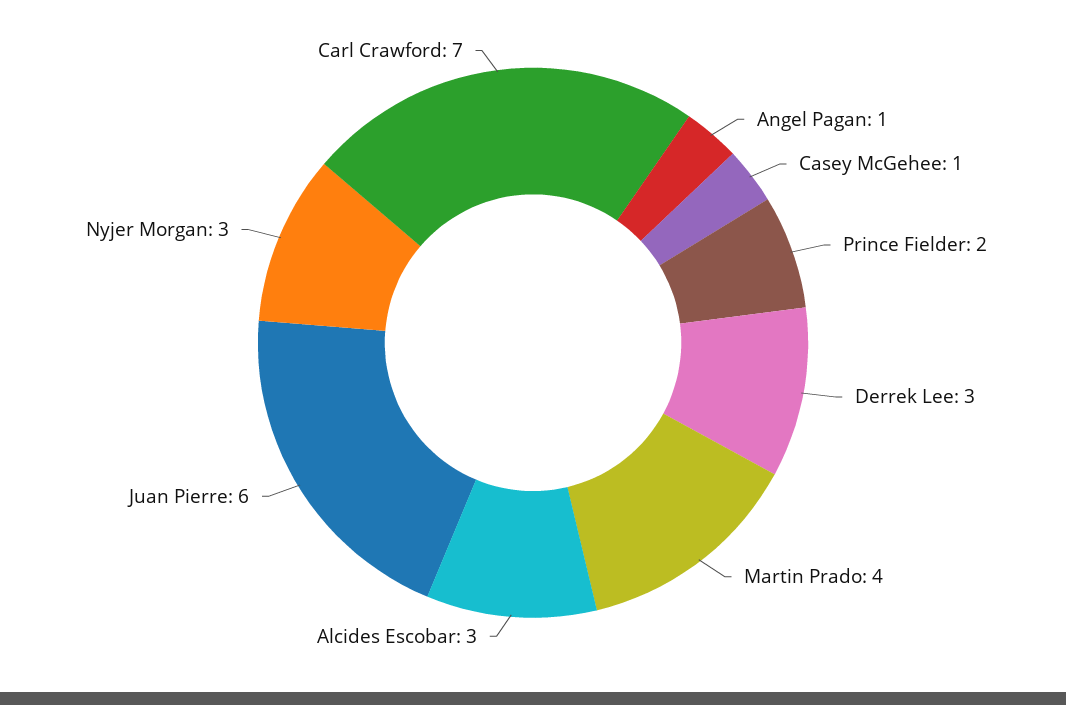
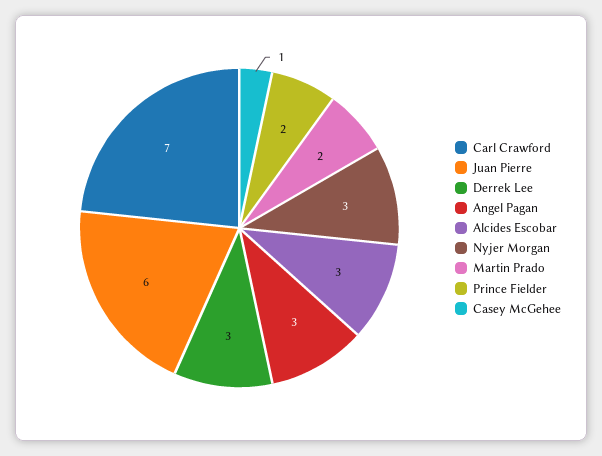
Angel Pagan: 1 -> 3
Martin Prado: 4 -> 2

